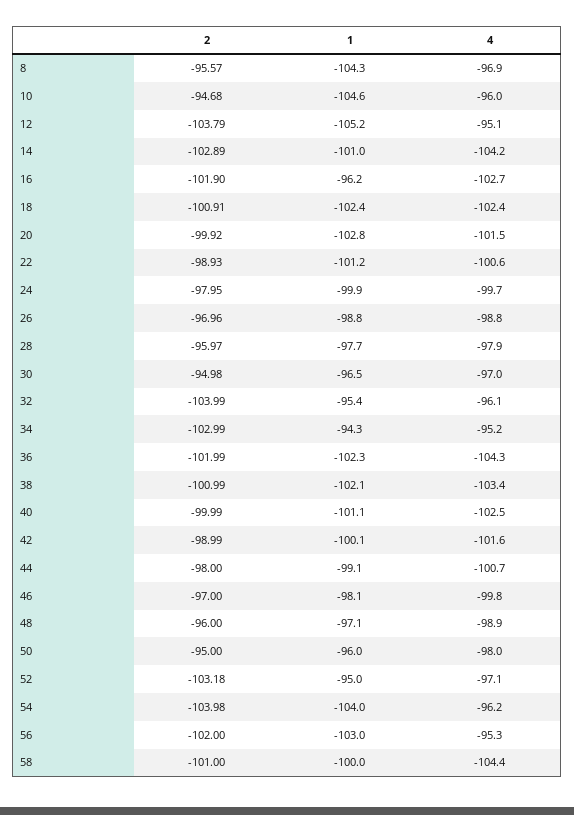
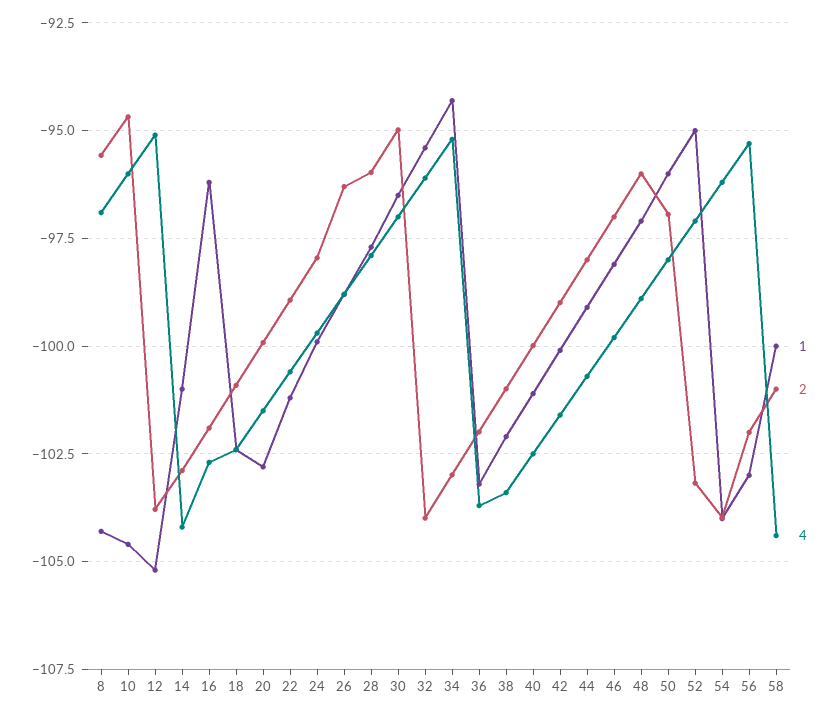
2, 26: -96.96 -> -96.25
1, 36: -102.3 -> -103.25
4, 36: -104.3 -> -103.75
2, 50: -95 -> -97

